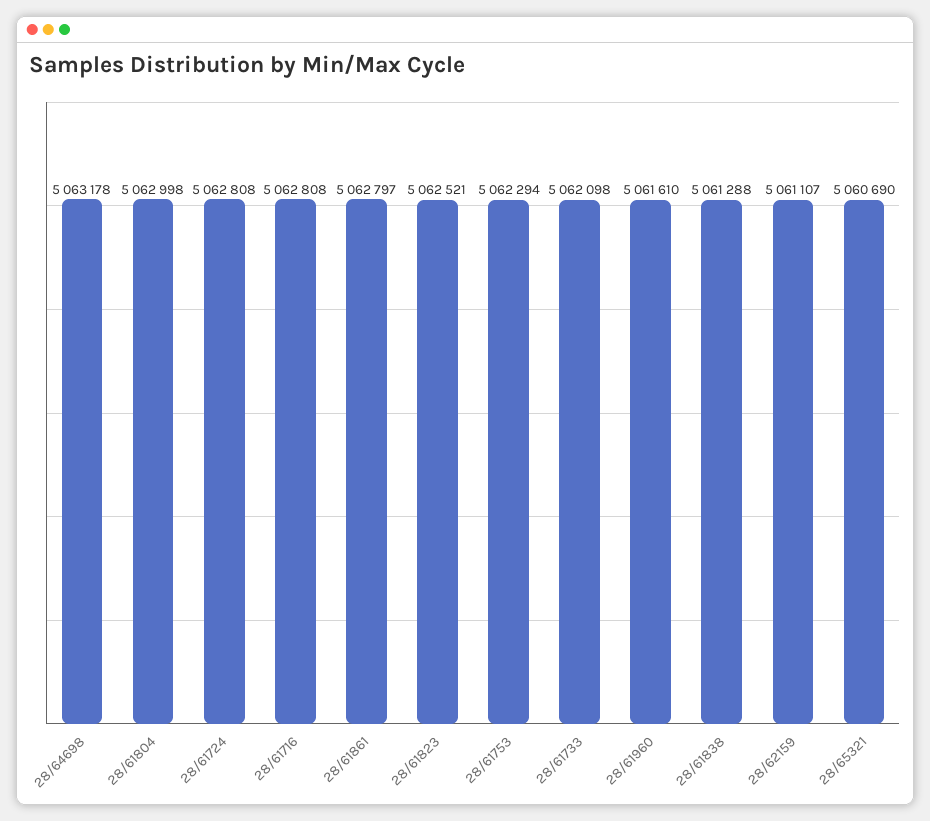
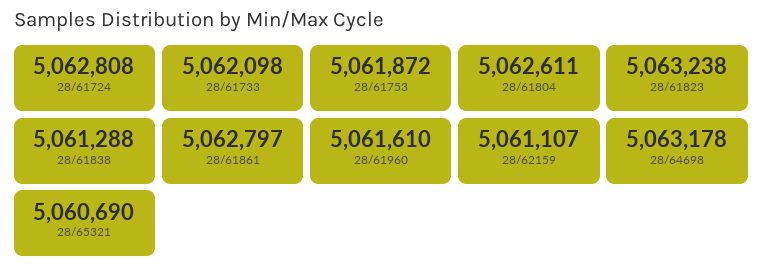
28/61804: 5062998 -> 5062611
28/61716: 5062808 -> none
28/61823: 5062521 -> 5063238
28/61753: 5062294 -> 5061872

